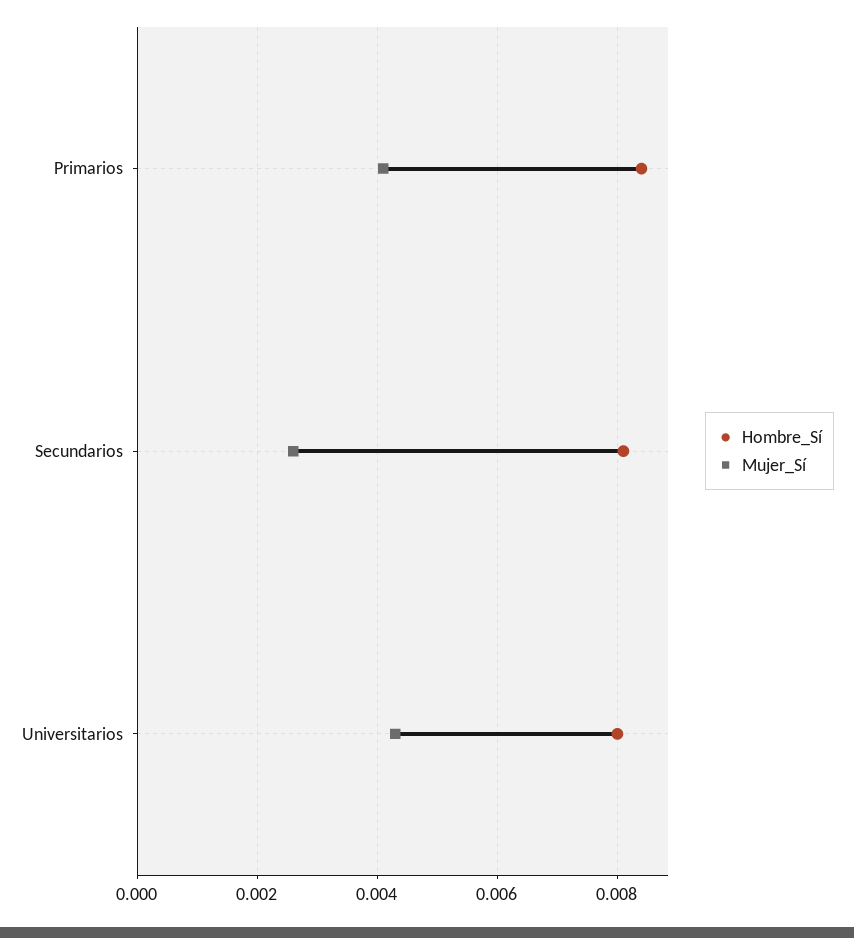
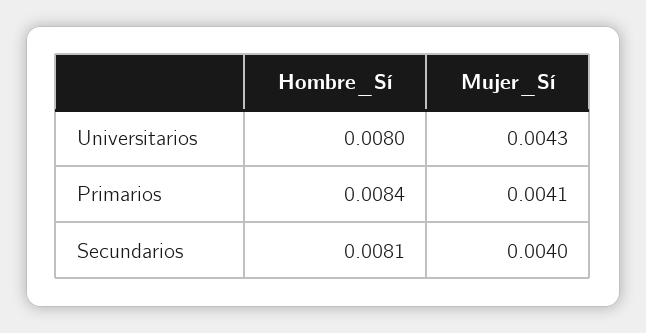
Mujer_Sí, Secundarios: 0.0025 -> 0.004

